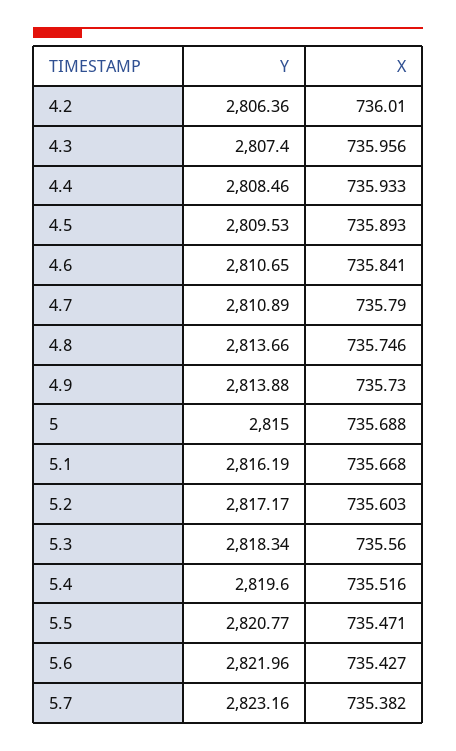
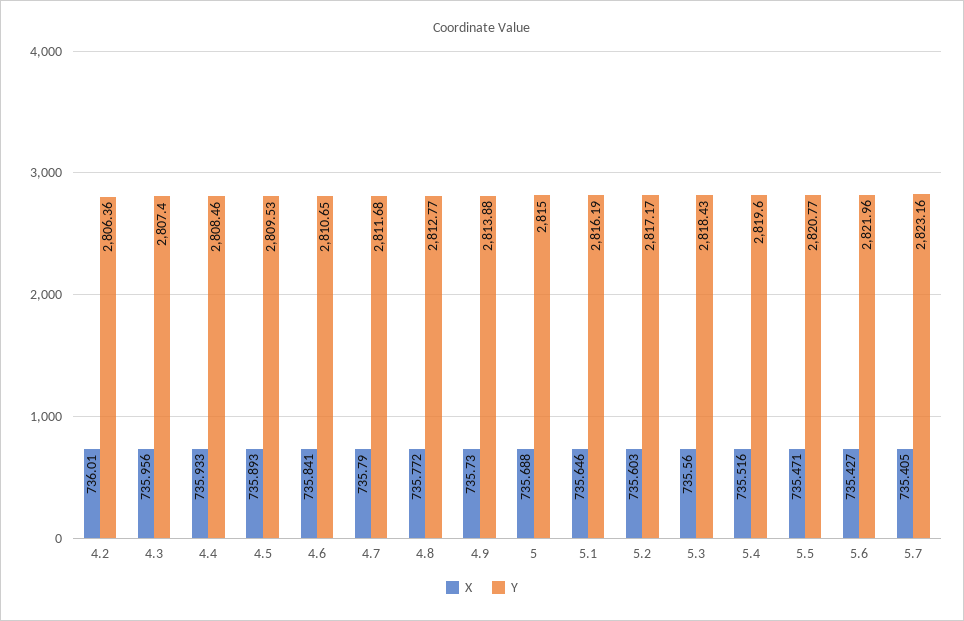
Y, 4.7: 2810.89 -> 2811.68
Y, 4.8: 2813.66 -> 2812.77
X, 4.8: 735.746 -> 735.772
X, 5.1: 735.668 -> 735.646
Y, 5.3: 2818.34 -> 2818.43
X, 5.7: 735.382 -> 735.405

